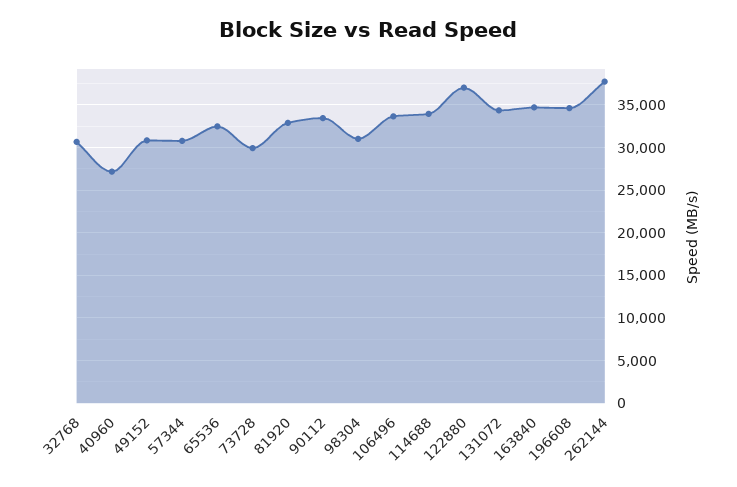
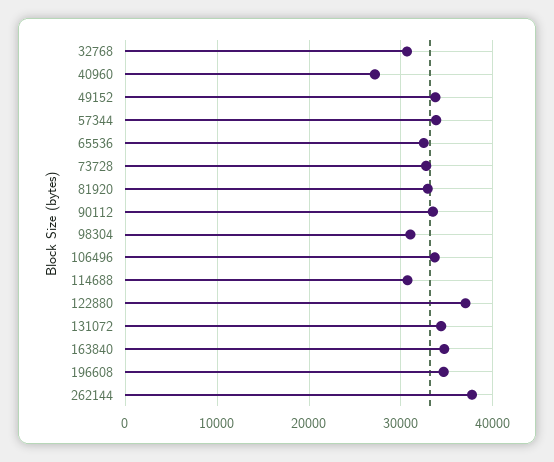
49152: 31000 -> 34000
57344: 31000 -> 34000
73728: 30000 -> 33000
114688: 34000 -> 31000

